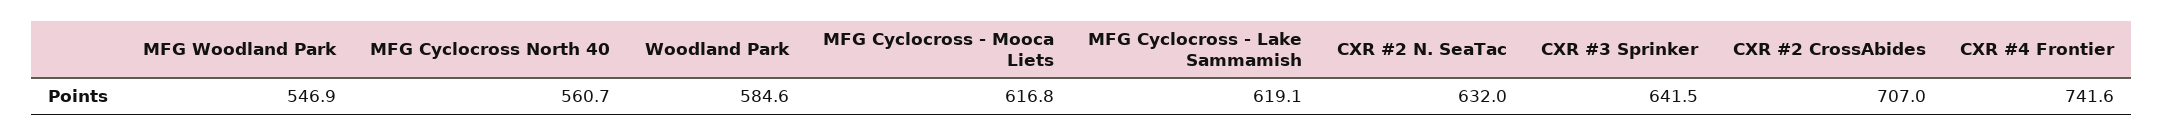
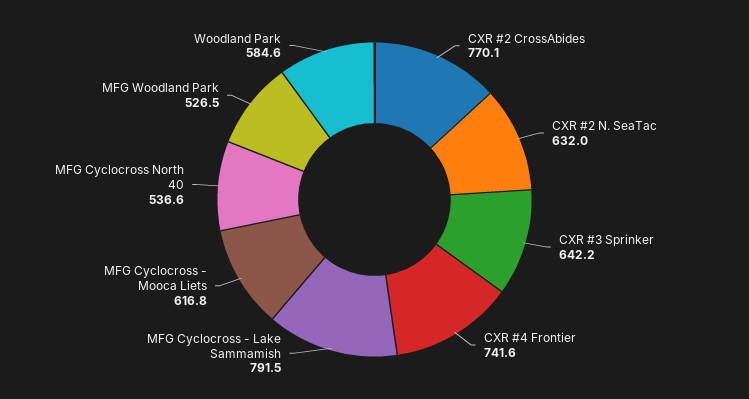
MFG Woodland Park: 546.9 -> 526.5
MFG Cyclocross North 40: 560.7 -> 536.6
MFG Cyclocross - Lake Sammamish: 619.1 -> 791.5
CXR #3 Sprinker: 641.5 -> 642.2
CXR #2 CrossAbides: 707 -> 770.1

